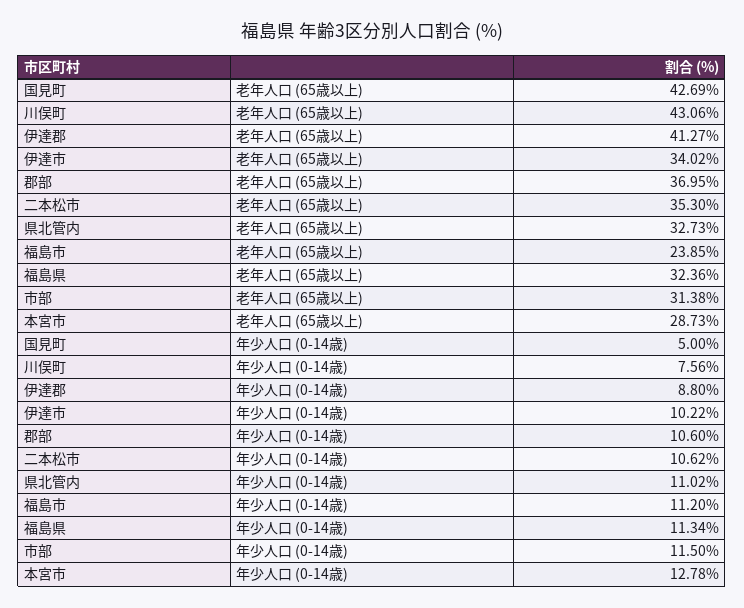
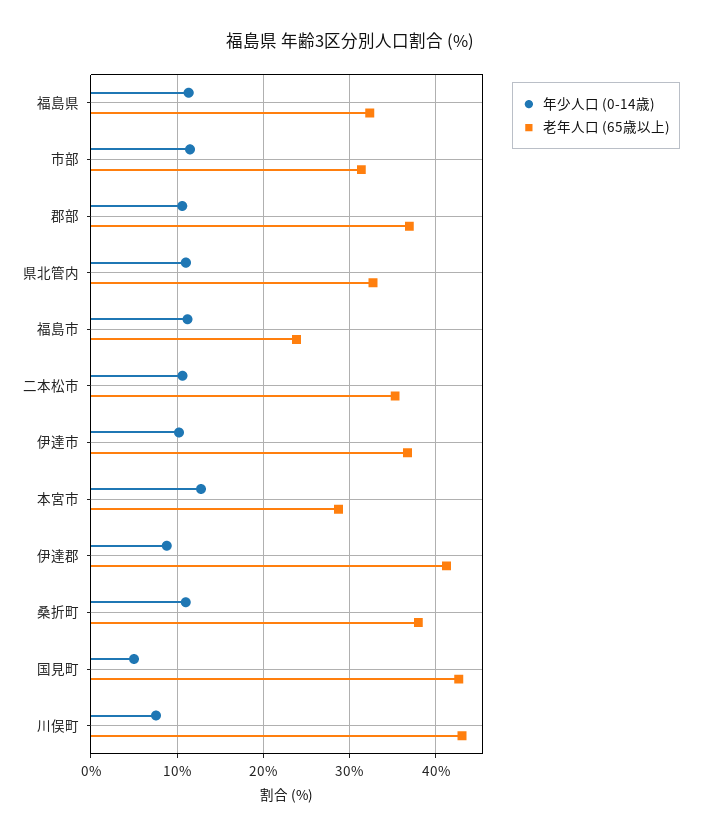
老年人口 (65歳以上), 伊達市: 34.02 -> 37
年少人口 (0-14歳), 桑折町: none -> 11
老年人口 (65歳以上), 桑折町: none -> 38

